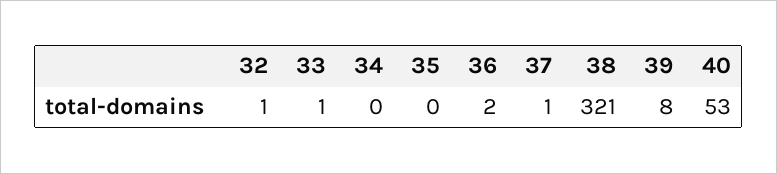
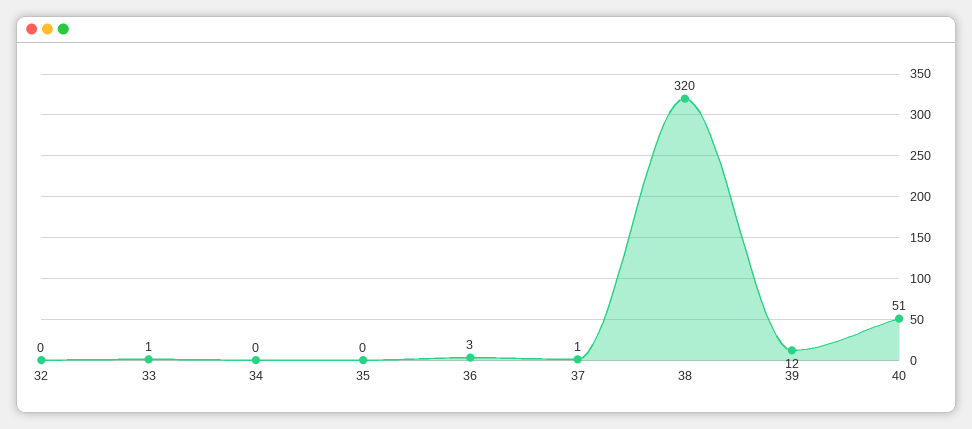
32: 1 -> 0
36: 2 -> 3
38: 321 -> 320
39: 8 -> 12
40: 53 -> 51

